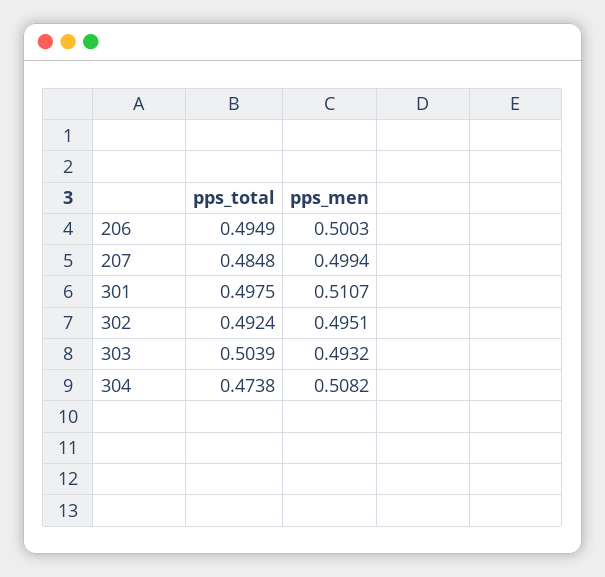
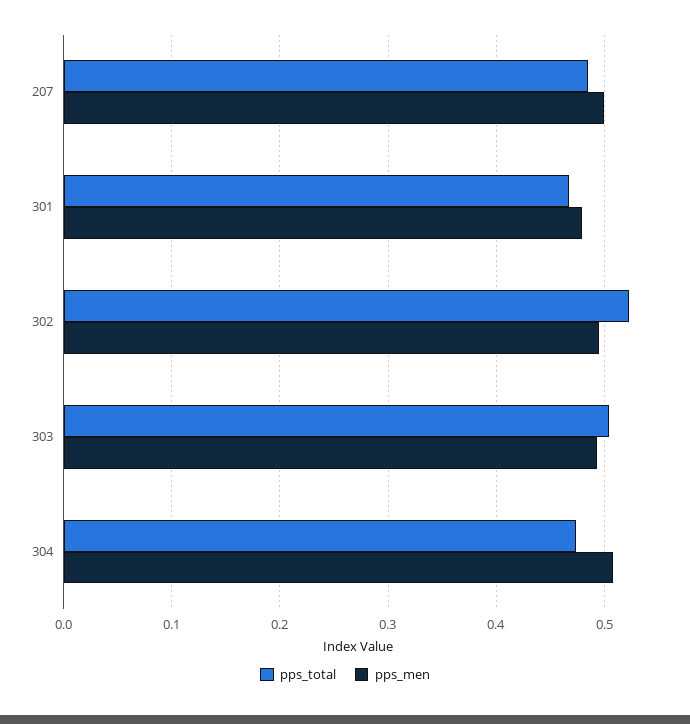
pps_total, 206: 0.4949 -> none
pps_men, 206: 0.5003 -> none
pps_total, 301: 0.4975 -> 0.47
pps_men, 301: 0.5107 -> 0.48
pps_total, 302: 0.4924 -> 0.52

